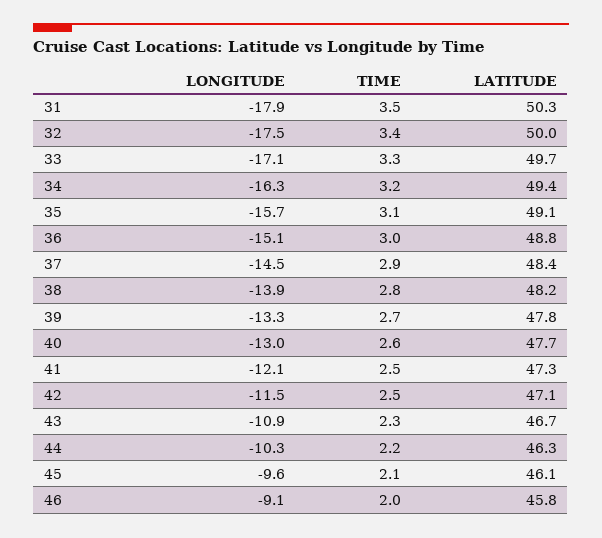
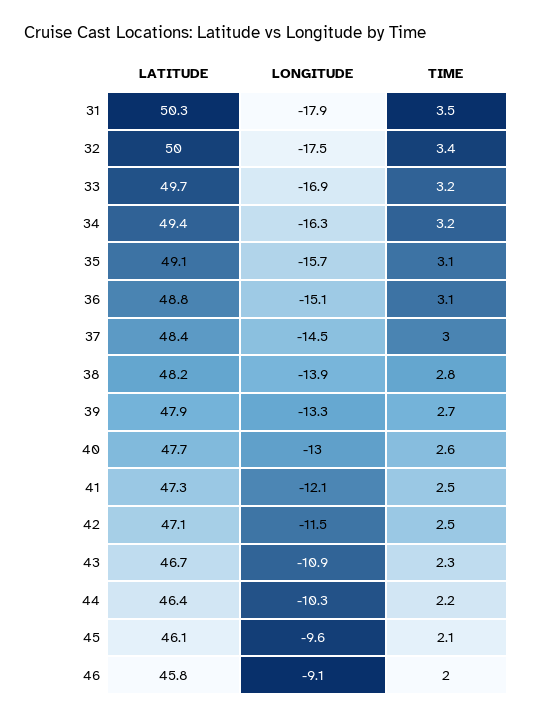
LONGITUDE, 33: -17.1 -> -16.9
TIME, 33: 3.3 -> 3.2
TIME, 36: 3 -> 3.1
TIME, 37: 2.9 -> 3
LATITUDE, 39: 47.8 -> 47.9
LATITUDE, 44: 46.3 -> 46.4

